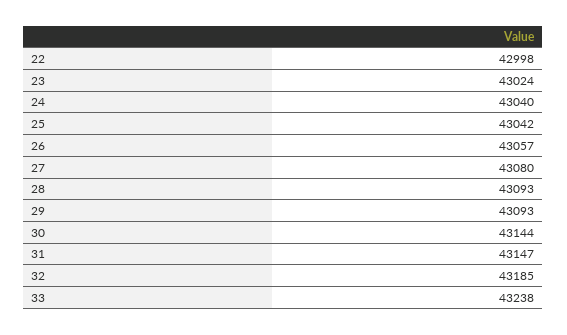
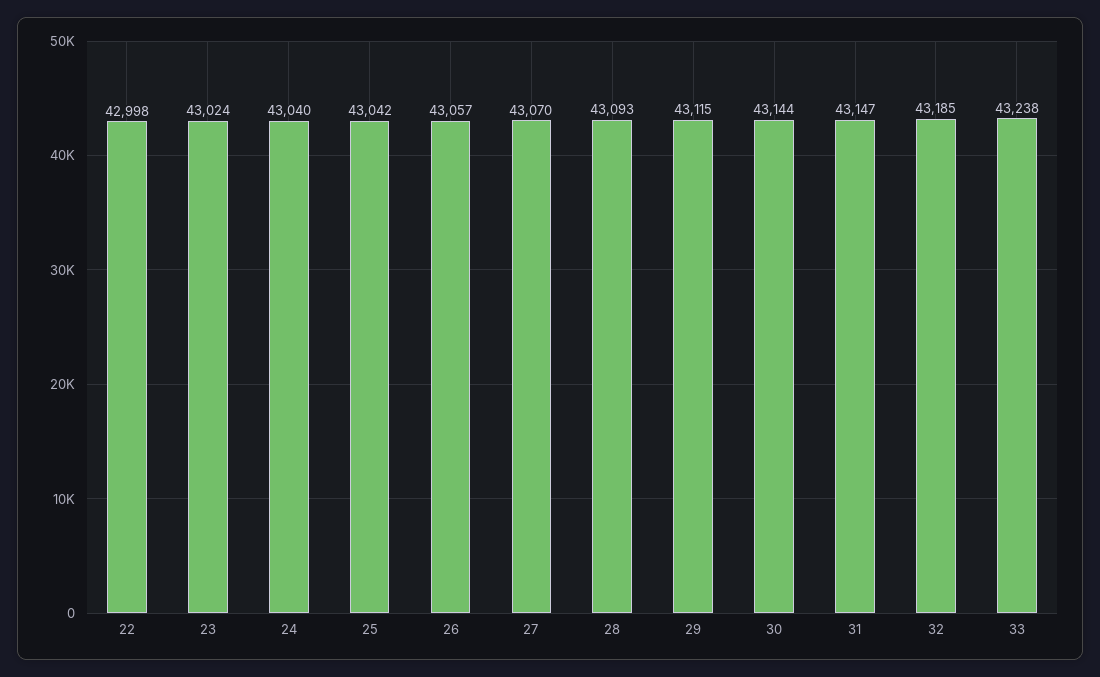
27: 43080 -> 43070
29: 43093 -> 43115

